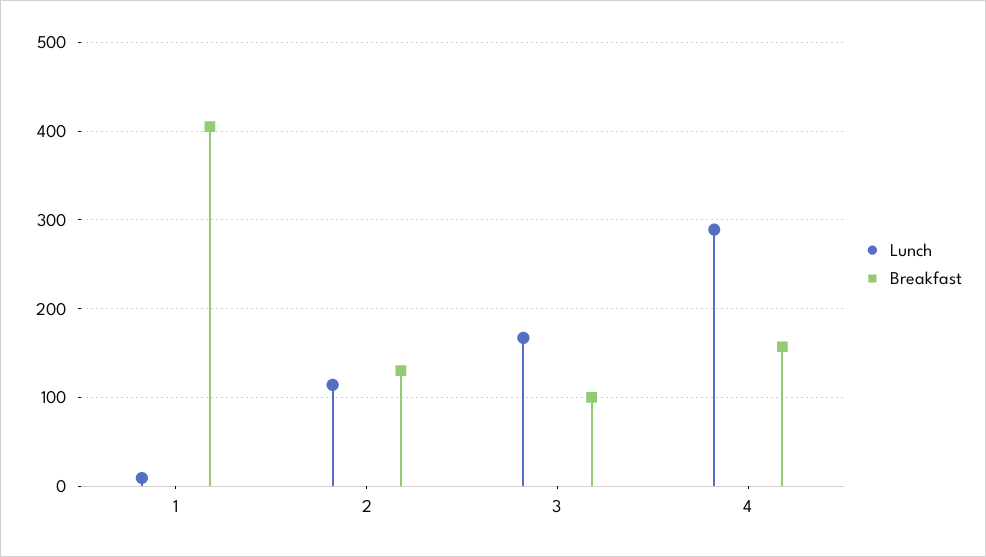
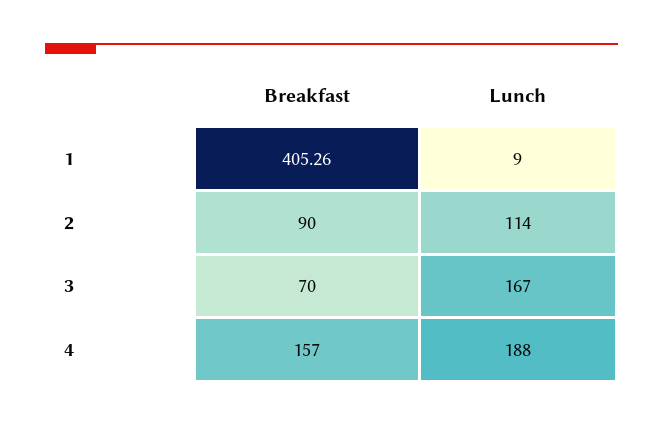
Breakfast, 2: 130 -> 90
Breakfast, 3: 100 -> 70
Lunch, 4: 290 -> 188

